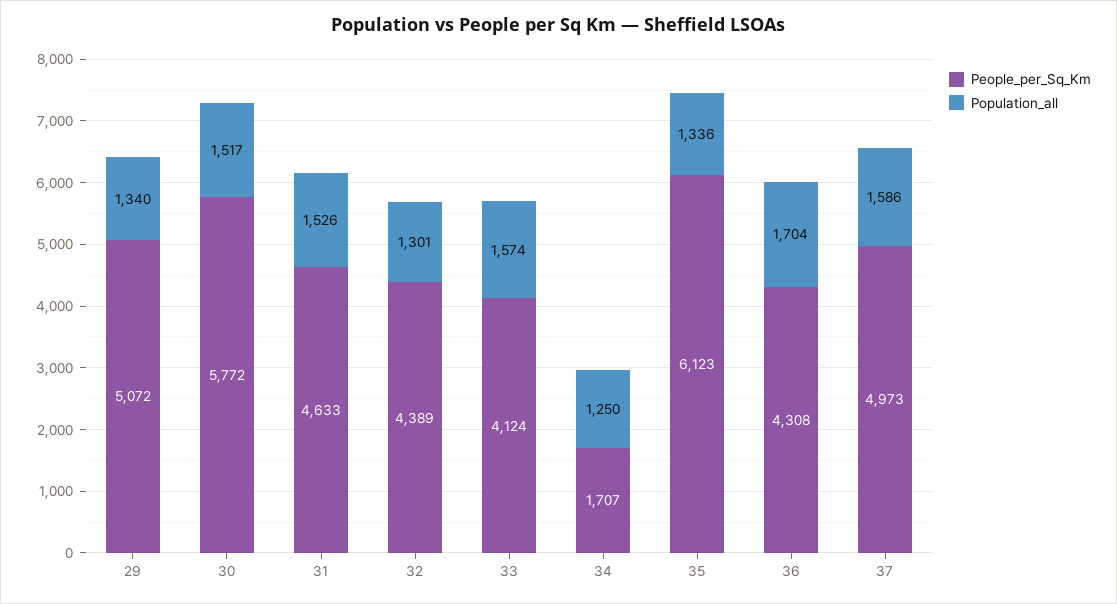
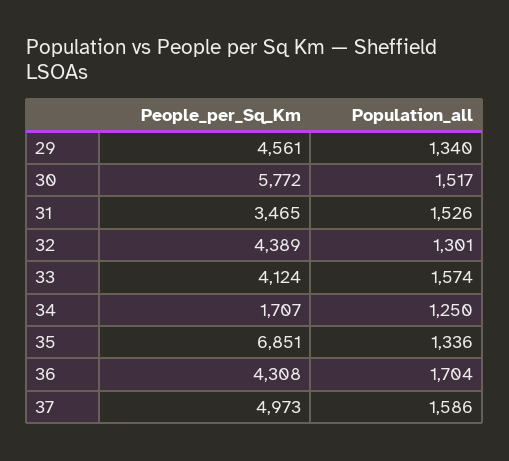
People_per_Sq_Km, 29: 5072 -> 4561
People_per_Sq_Km, 31: 4633 -> 3465
People_per_Sq_Km, 35: 6123 -> 6851

